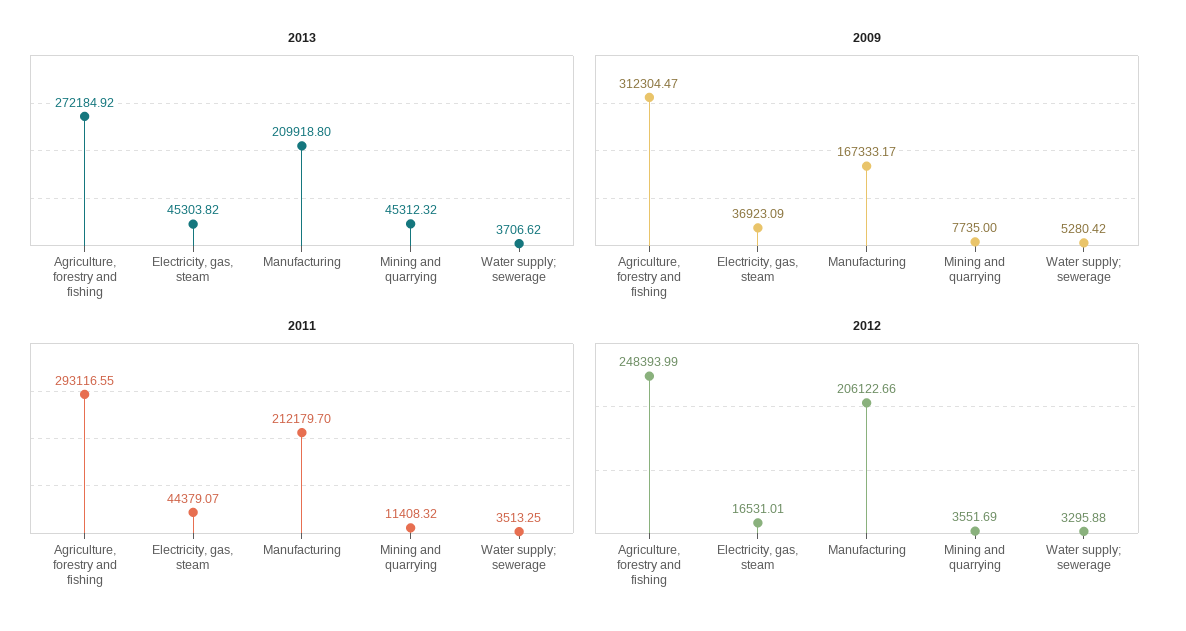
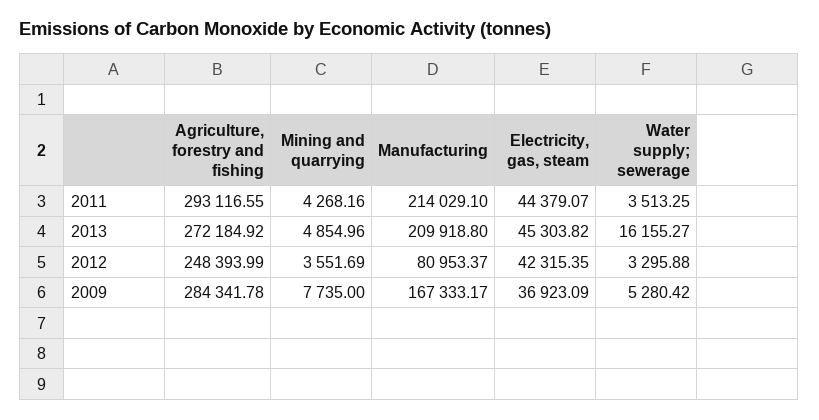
2013, Mining and quarrying: 45312.32 -> 4854.96
2013, Water supply; sewerage: 3706.62 -> 16155.27
2009, Agriculture, forestry and fishing: 312304.47 -> 284341.78
2011, Manufacturing: 212179.7 -> 214029.1
2011, Mining and quarrying: 11408.32 -> 4268.16
2012, Electricity, gas, steam: 16531.01 -> 42315.35
2012, Manufacturing: 206122.66 -> 80953.37

